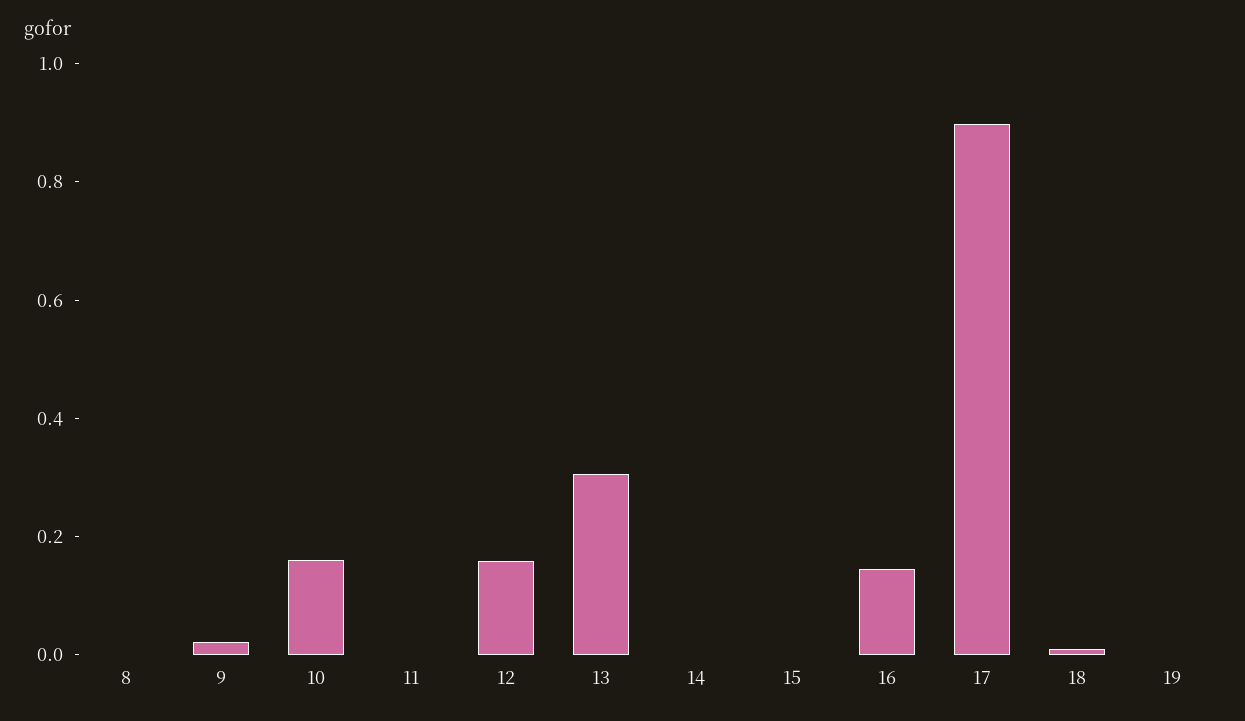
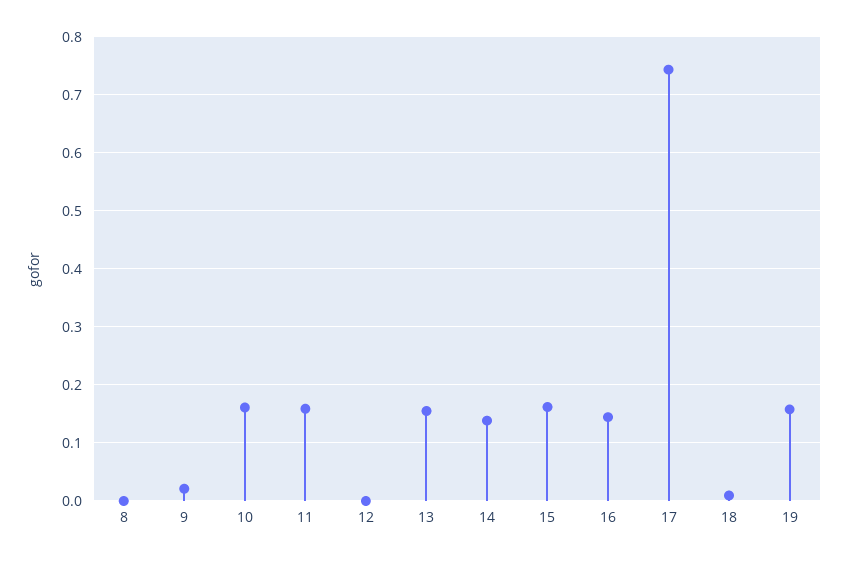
11: 0 -> 0.16
12: 0.15 -> 0
13: 0.3 -> 0.16
14: 0 -> 0.14
15: 0 -> 0.16
17: 0.9 -> 0.74
19: 0 -> 0.16

